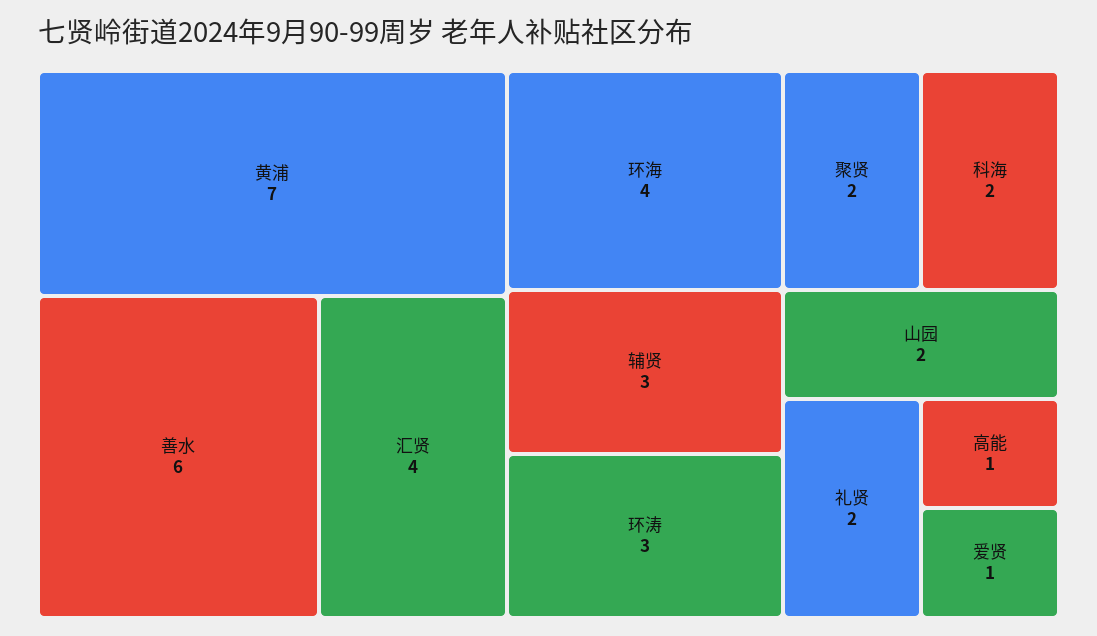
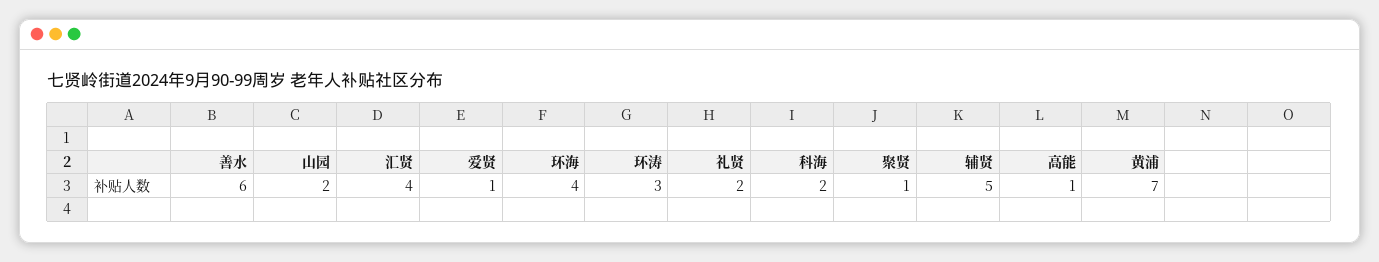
辅贤: 3 -> 5
聚贤: 2 -> 1

